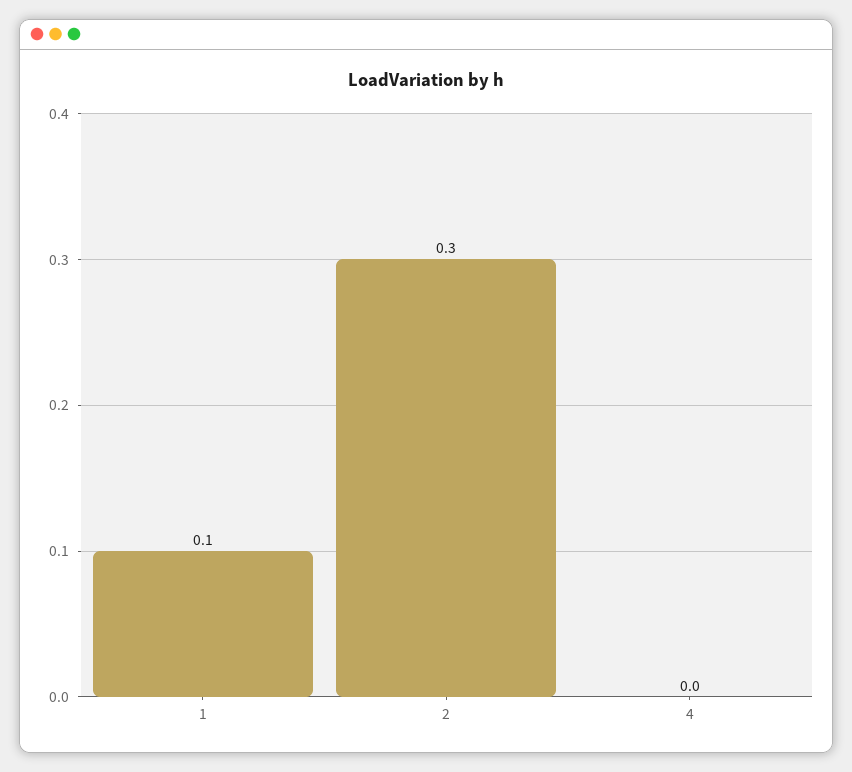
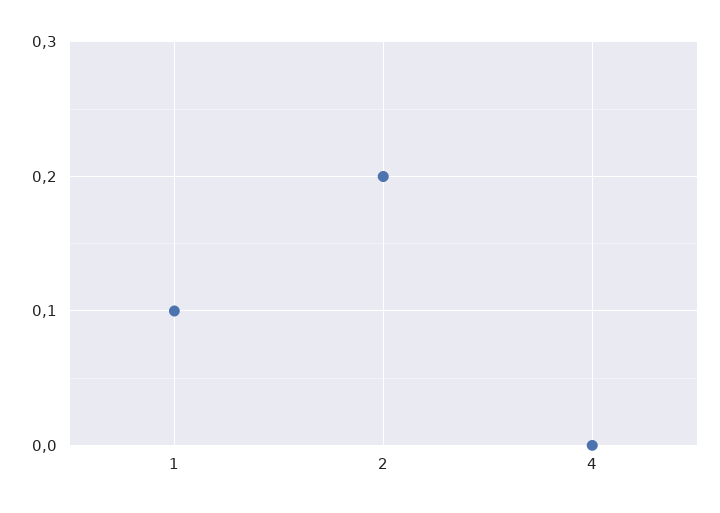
2: 0.3 -> 0.2

